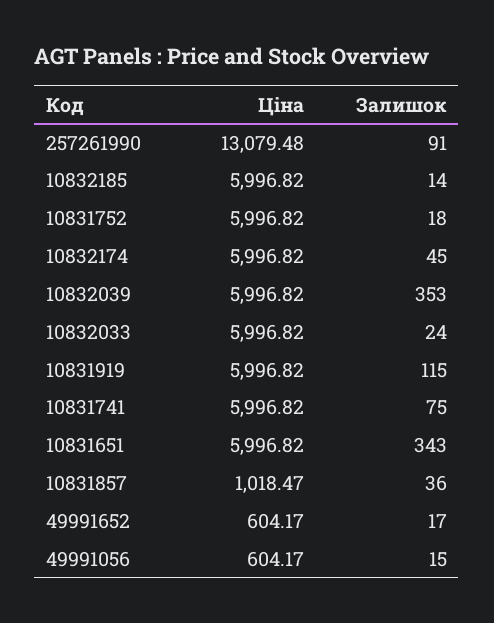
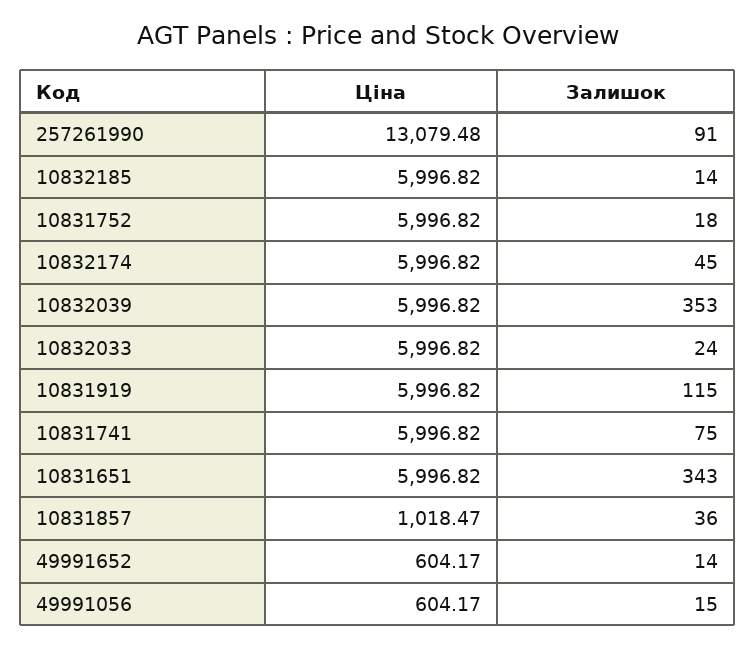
Залишок, 49991652: 17 -> 14

